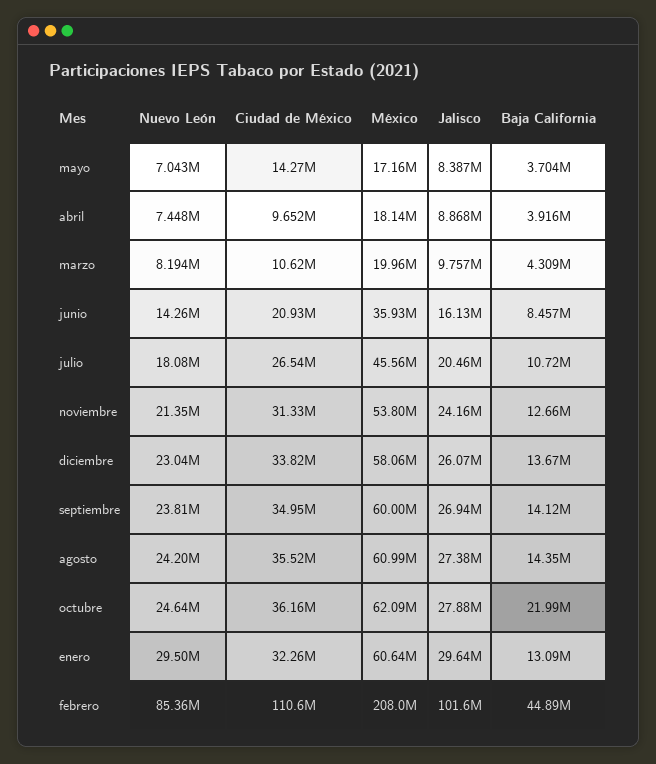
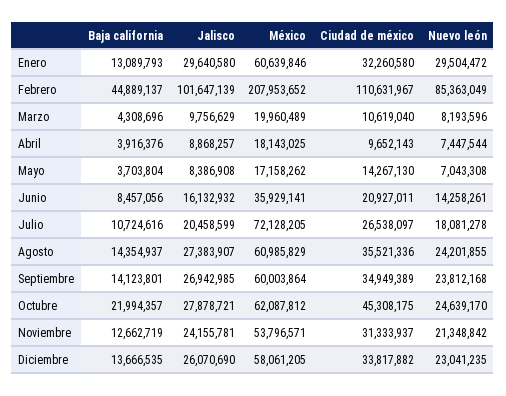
México, julio: 45560000 -> 72128205
Ciudad de México, octubre: 36160000 -> 45308175

